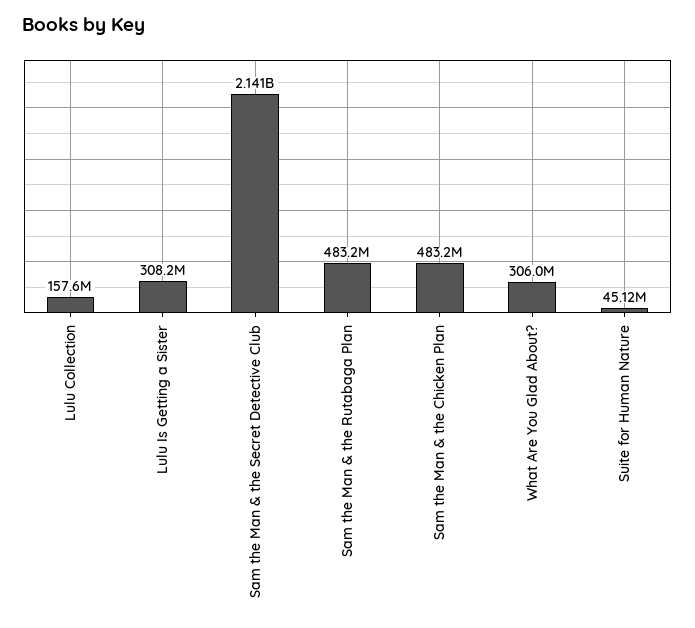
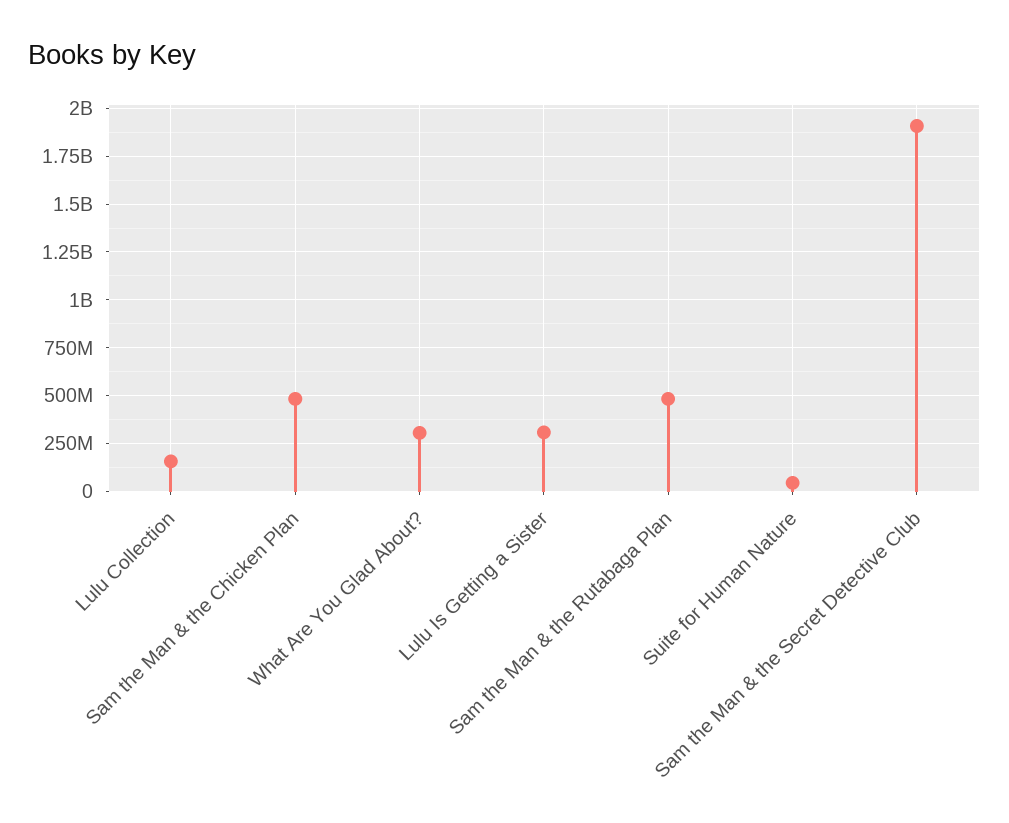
Sam the Man & the Secret Detective Club: 2141000000 -> 1900000000

